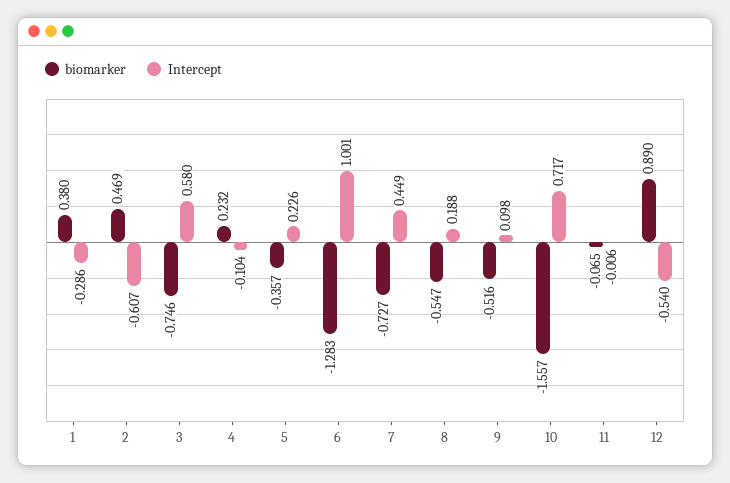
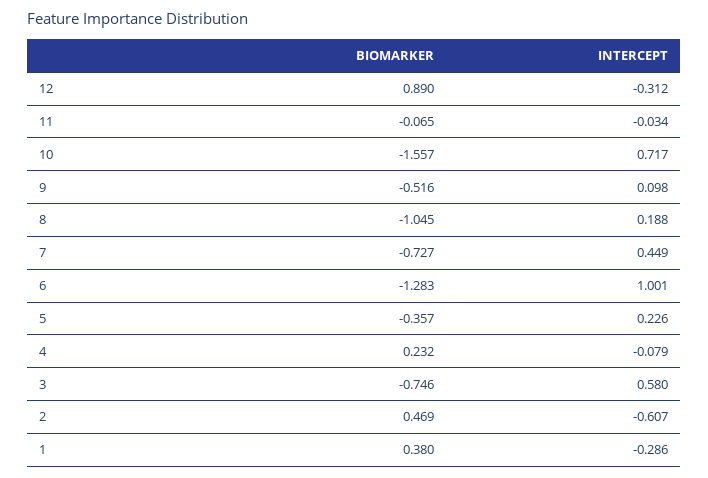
Intercept, 4: -0.104 -> -0.079
biomarker, 8: -0.547 -> -1.045
Intercept, 11: -0.006 -> -0.034
Intercept, 12: -0.54 -> -0.312

